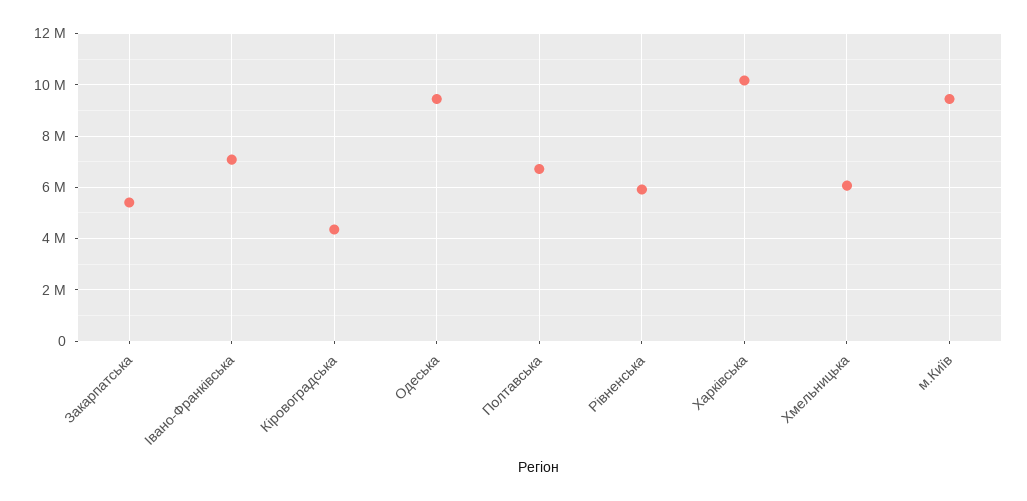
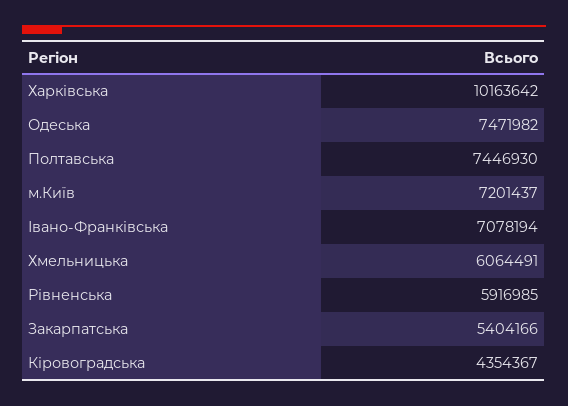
Одеська: 9500000 -> 7471982
Полтавська: 6750000 -> 7446930
м.Київ: 9500000 -> 7201437

